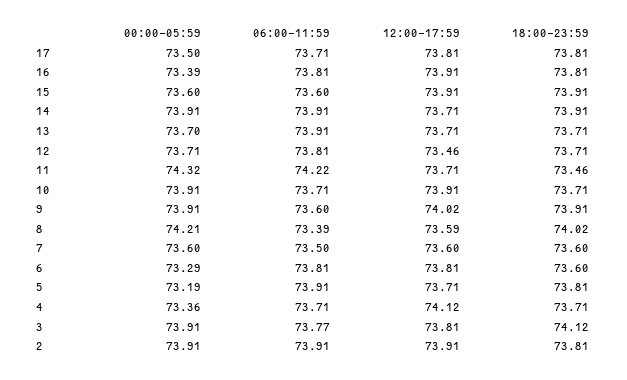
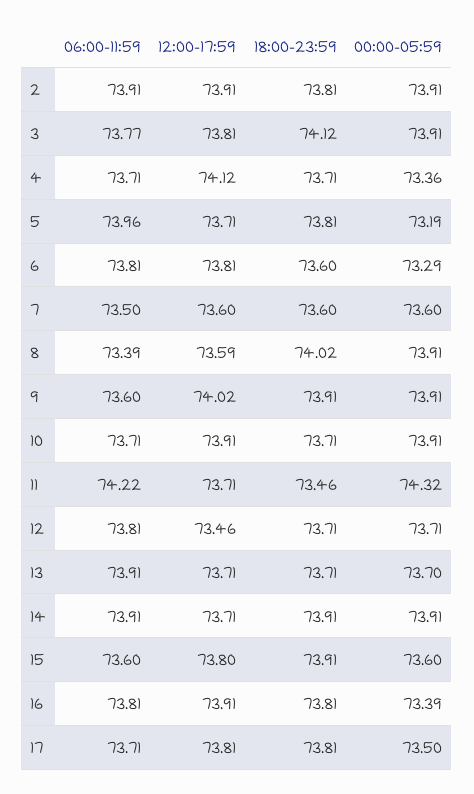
12:00-17:59, 15: 73.91 -> 73.8
00:00-05:59, 8: 74.21 -> 73.91
06:00-11:59, 5: 73.91 -> 73.96

